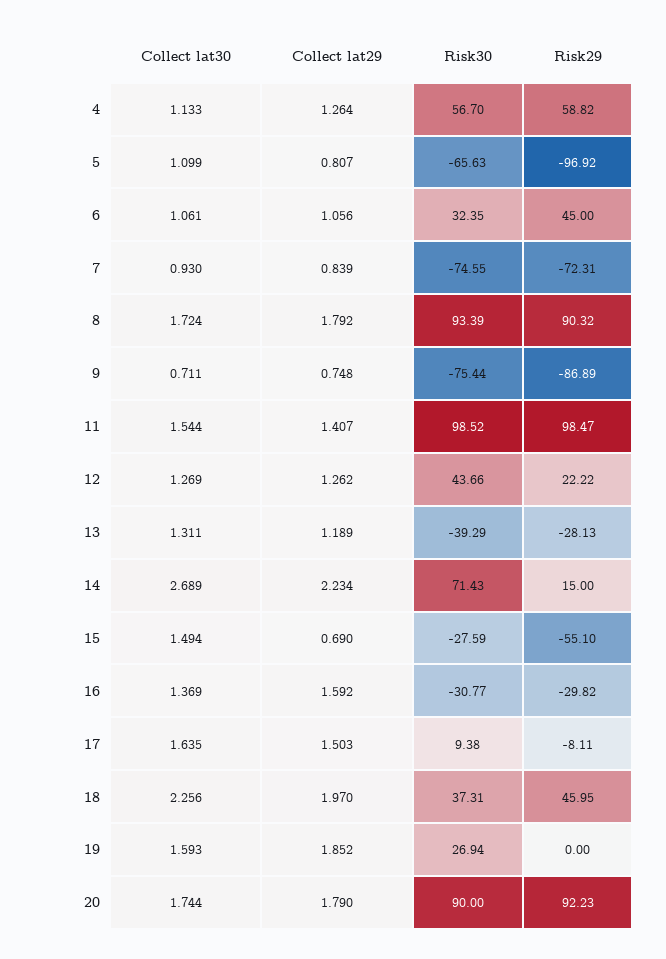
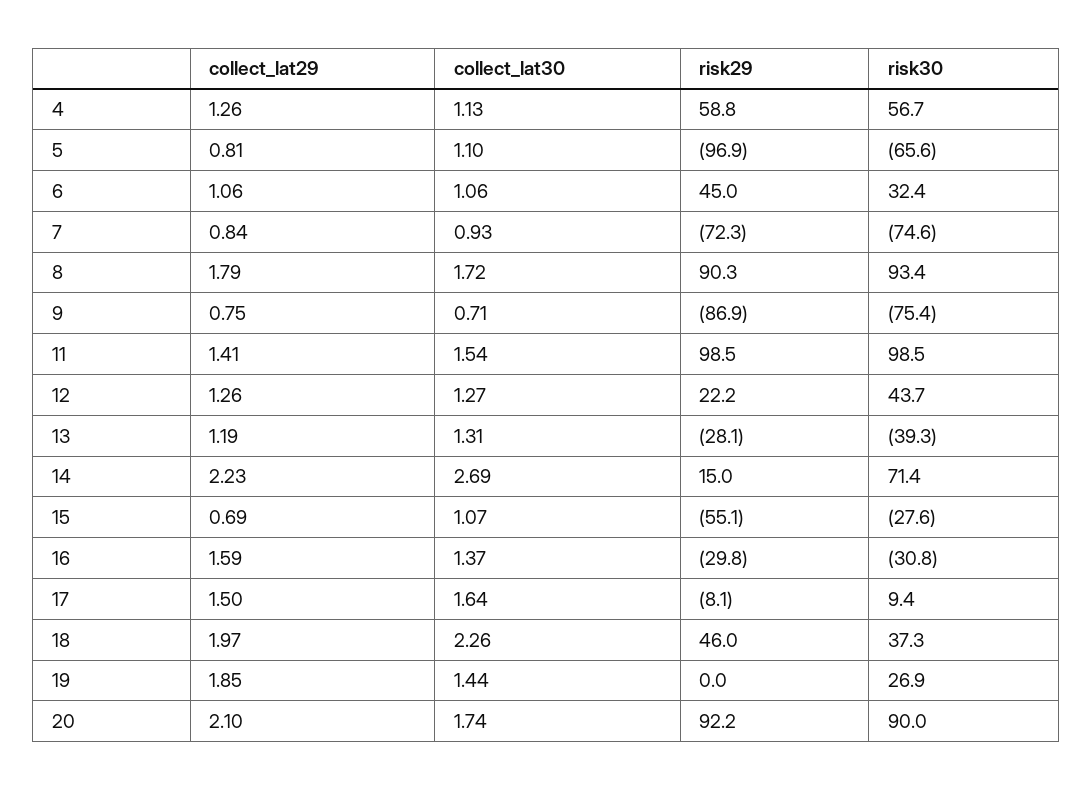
Collect lat30, 15: 1.494 -> 1.07
Collect lat30, 19: 1.593 -> 1.44
Collect lat29, 20: 1.79 -> 2.1

